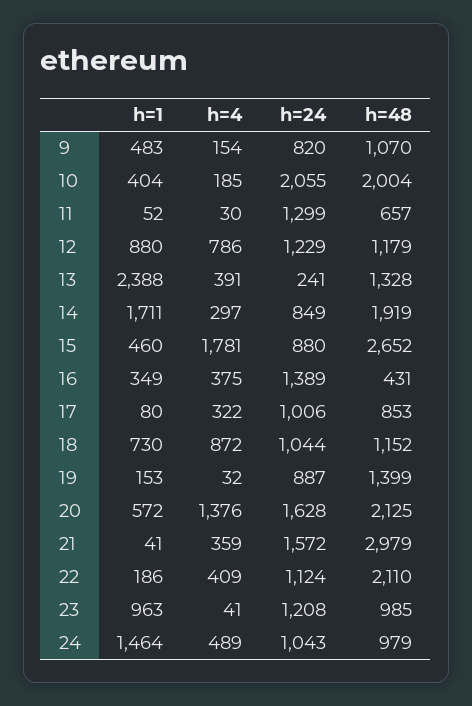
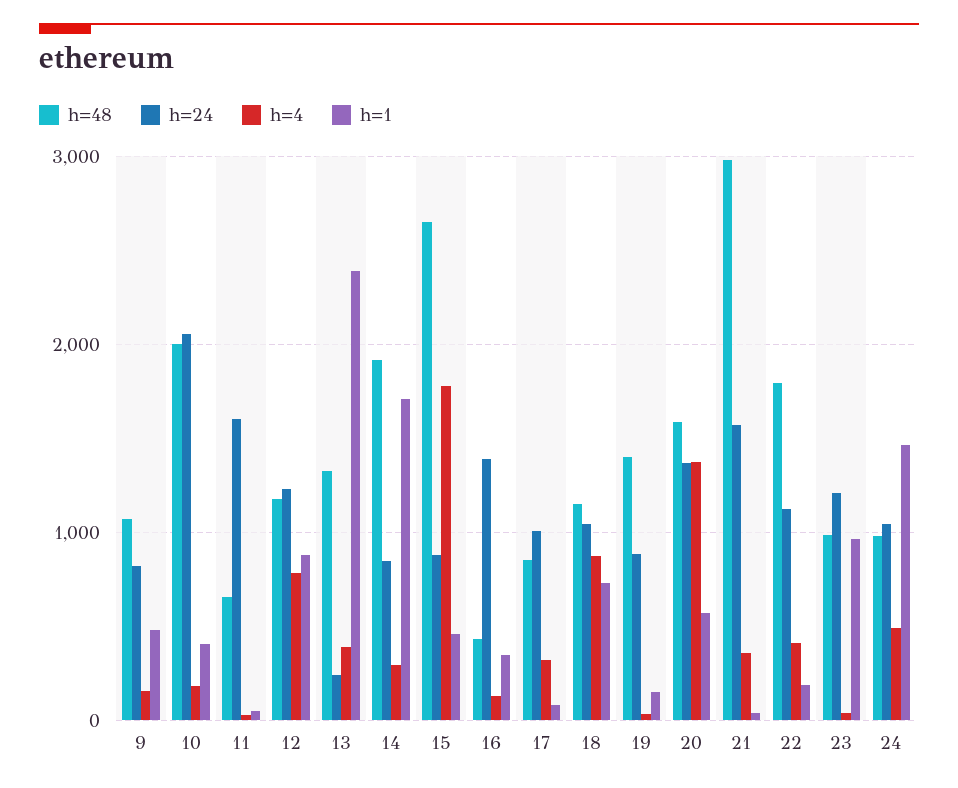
h=24, 11: 1299 -> 1600
h=4, 16: 375 -> 100
h=24, 20: 1628 -> 1400
h=48, 20: 2125 -> 1600
h=48, 22: 2110 -> 1800

